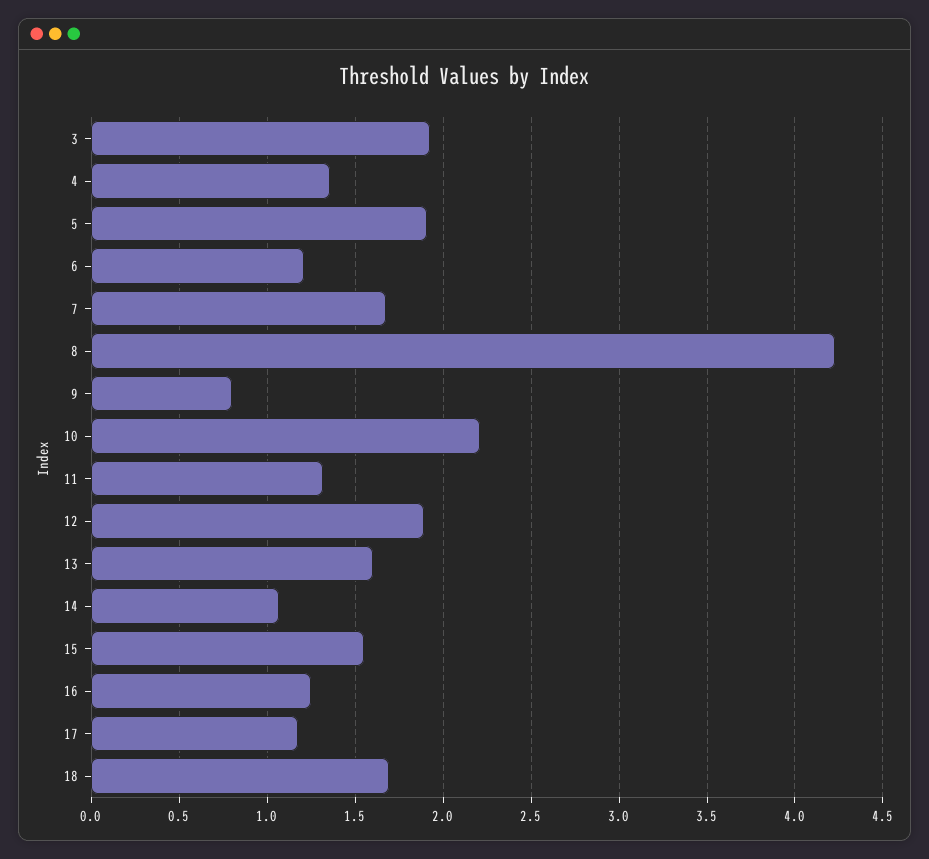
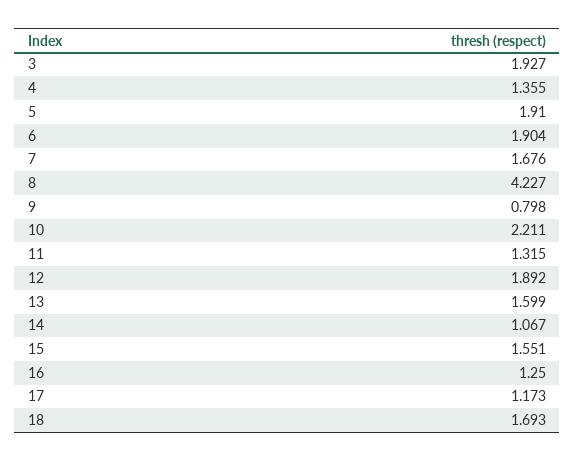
6: 1.2 -> 1.904

